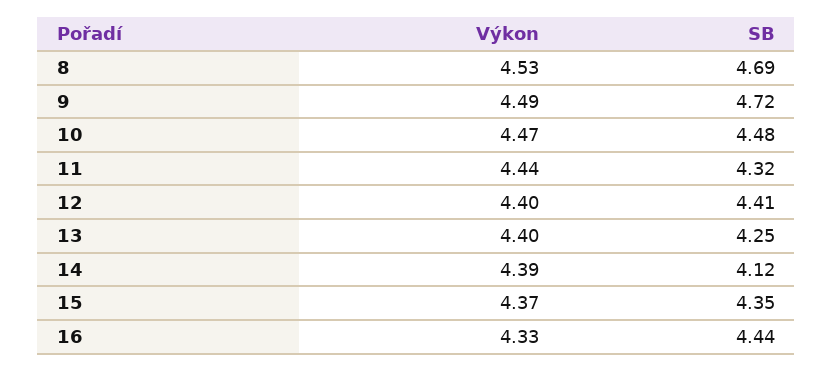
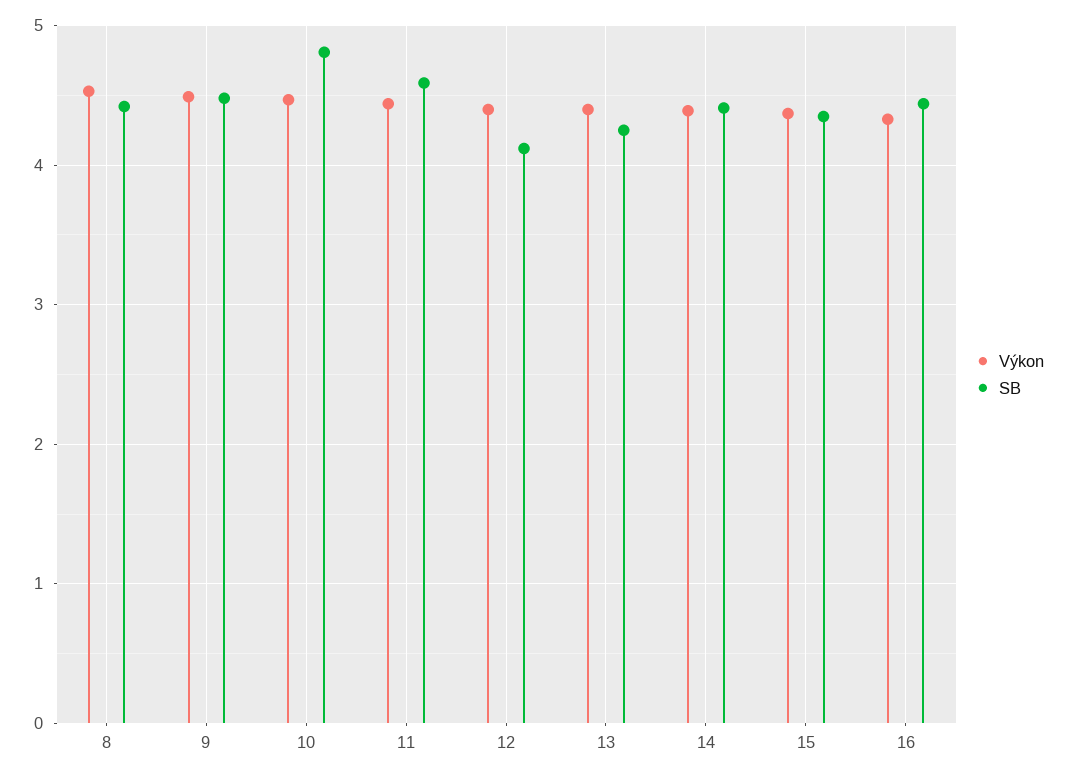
SB, 8: 4.69 -> 4.4
SB, 9: 4.72 -> 4.5
SB, 10: 4.48 -> 4.8
SB, 11: 4.32 -> 4.6
SB, 12: 4.41 -> 4.1
SB, 14: 4.12 -> 4.4

